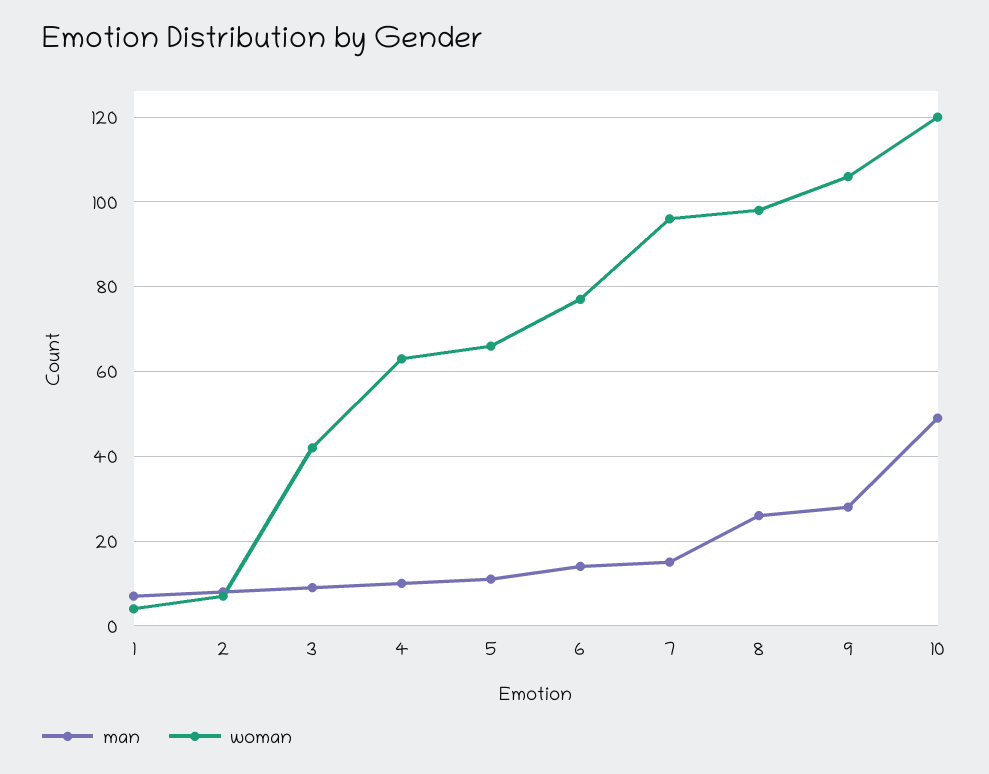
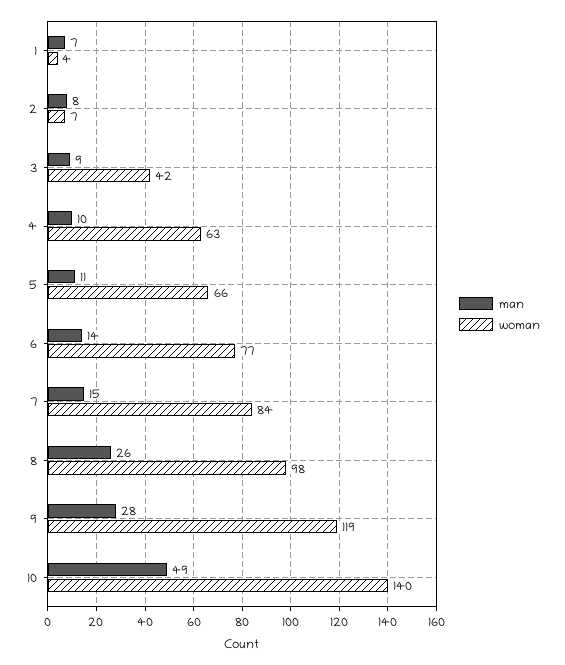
woman, 7: 95 -> 84
woman, 9: 105 -> 119
woman, 10: 120 -> 140

